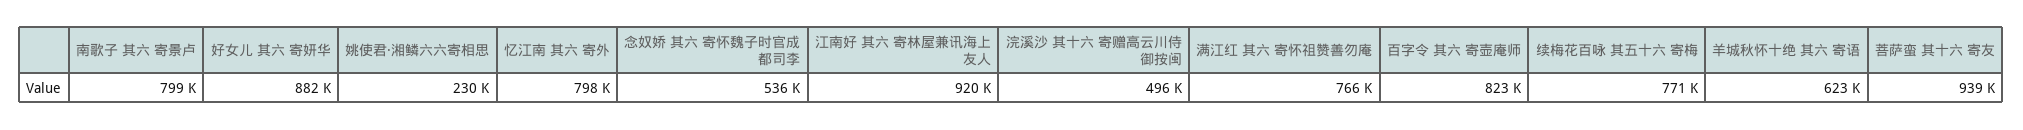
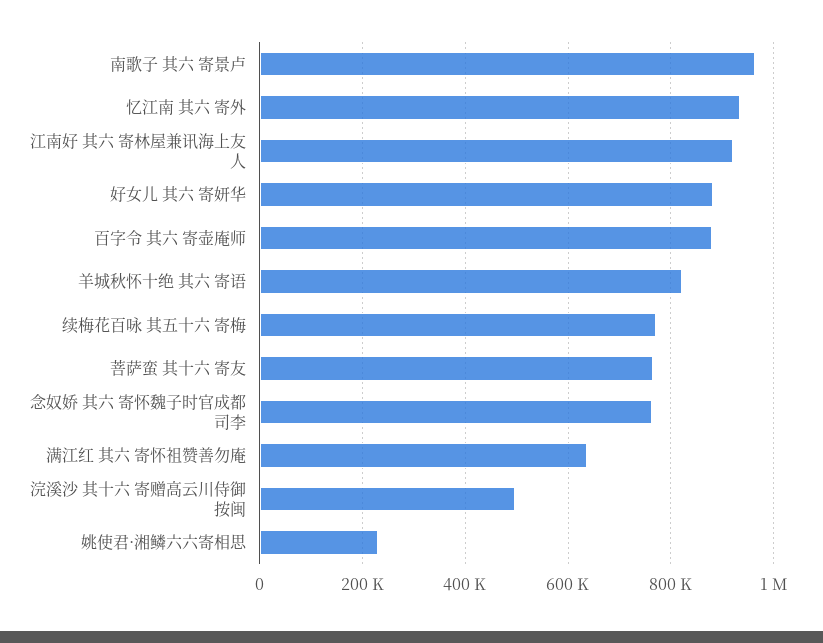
南歌子 其六 寄景卢: 799000 -> 960000
忆江南 其六 寄外: 798000 -> 940000
念奴娇 其六 寄怀魏子时官成都司李: 536000 -> 760000
满江红 其六 寄怀祖赞善勿庵: 766000 -> 640000
百字令 其六 寄壶庵师: 823000 -> 880000
羊城秋怀十绝 其六 寄语: 623000 -> 820000
菩萨蛮 其十六 寄友: 939000 -> 760000

